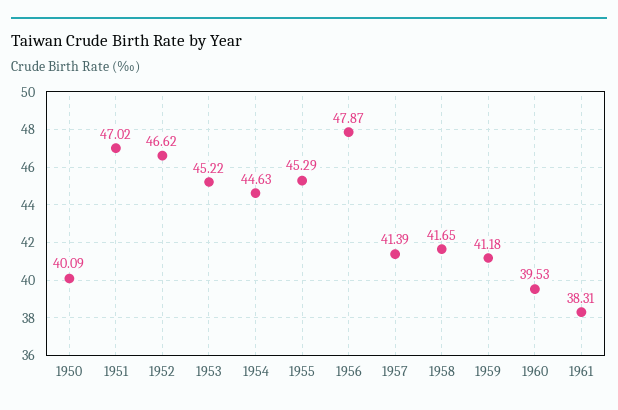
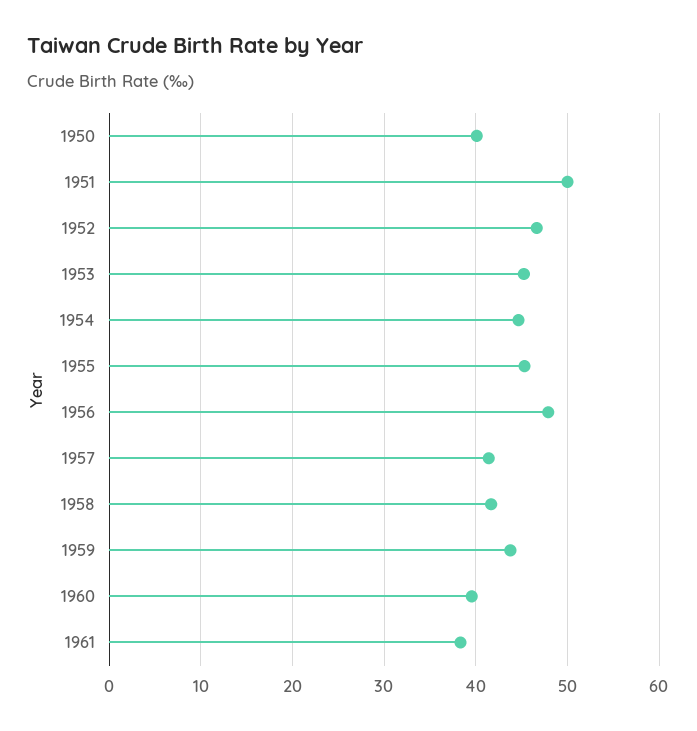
1951: 47.02 -> 50
1959: 41.18 -> 44

